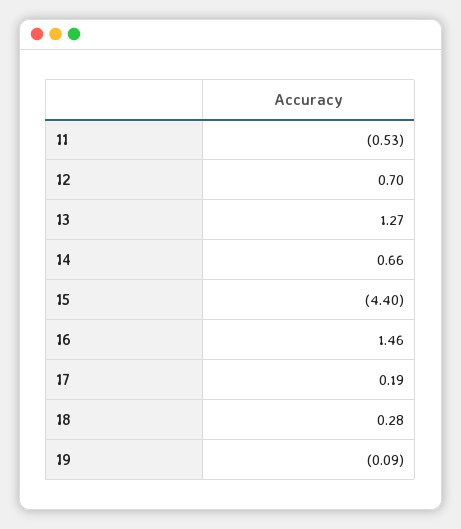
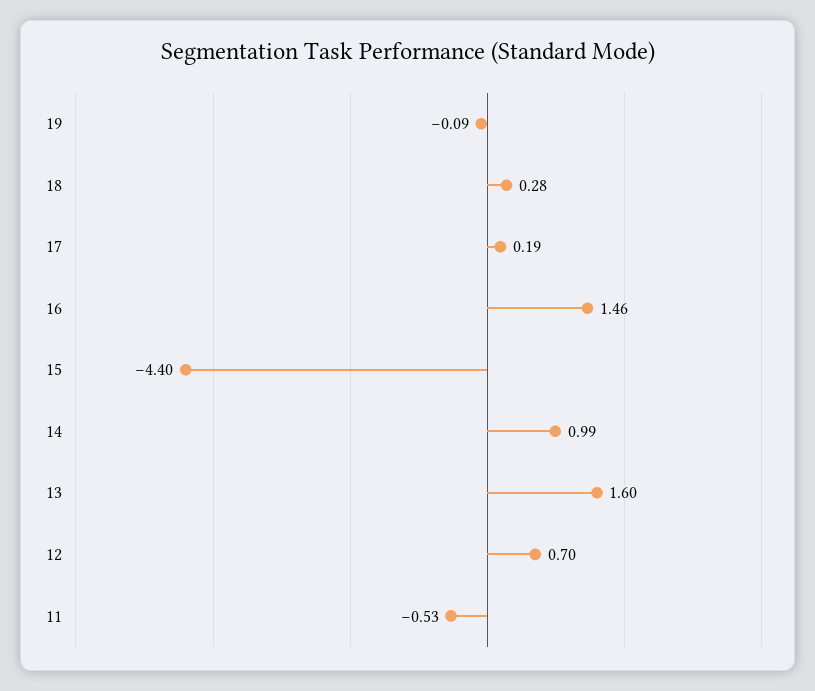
13: 1.27 -> 1.6
14: 0.66 -> 0.99

